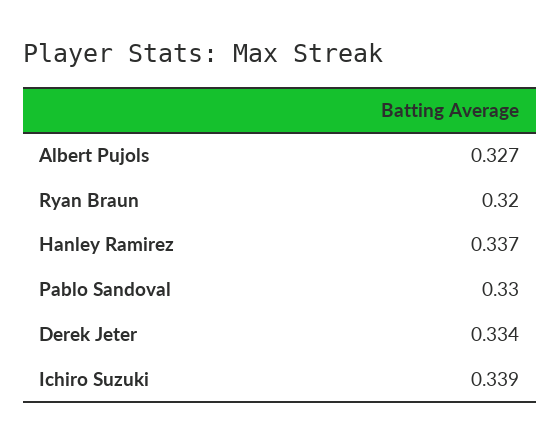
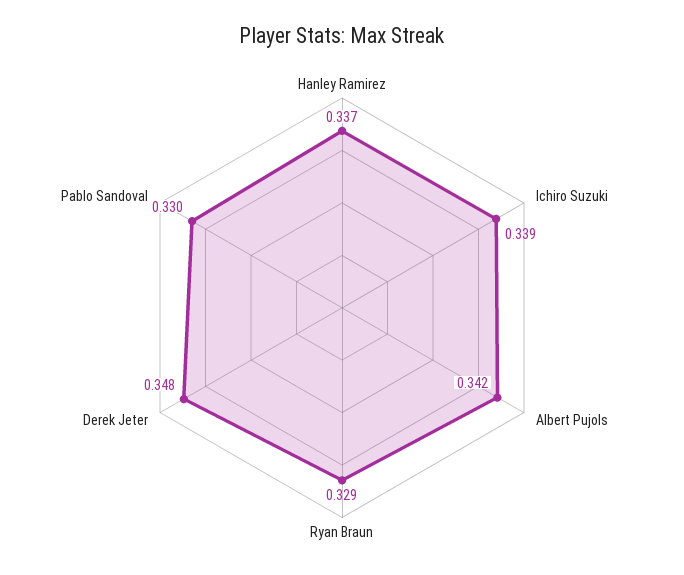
Albert Pujols: 0.327 -> 0.342
Ryan Braun: 0.32 -> 0.329
Derek Jeter: 0.334 -> 0.348

